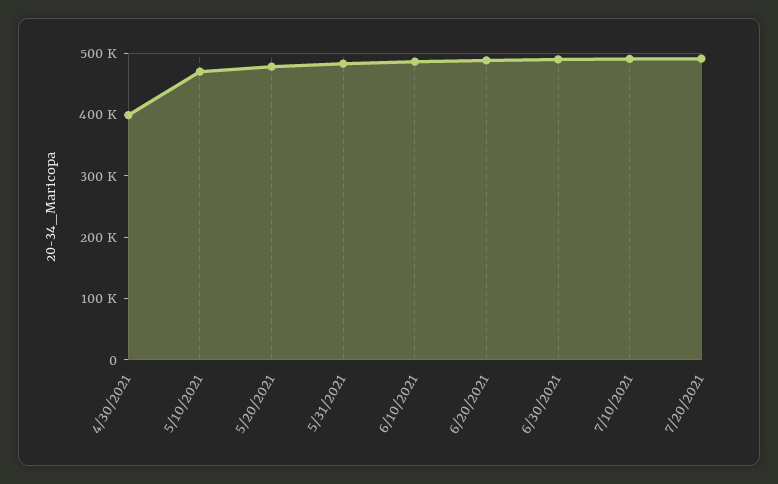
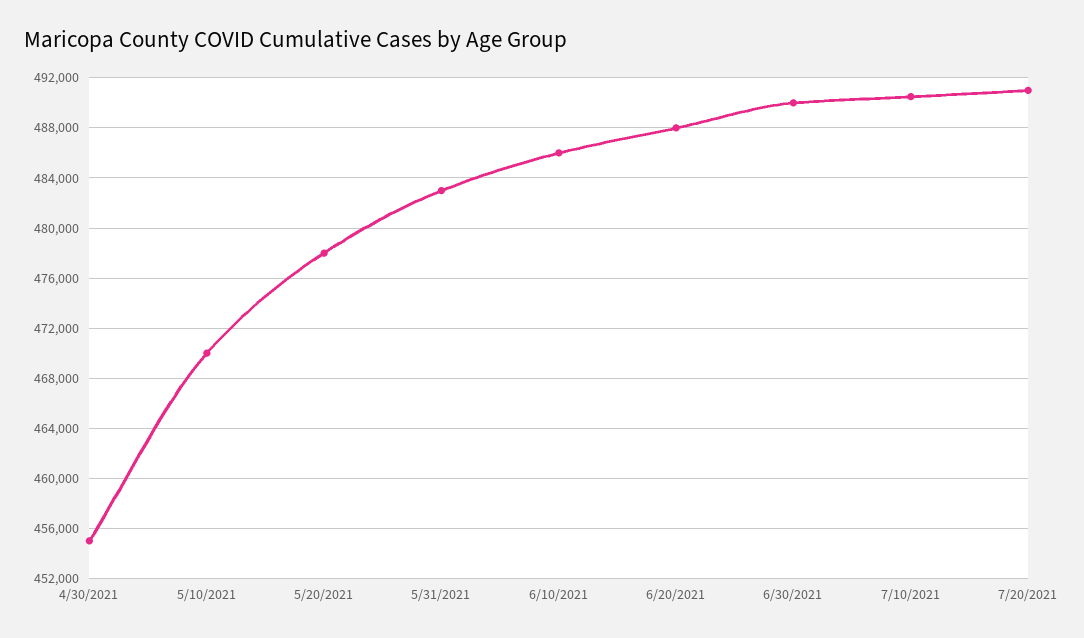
4/30/2021: 400000 -> 455000

